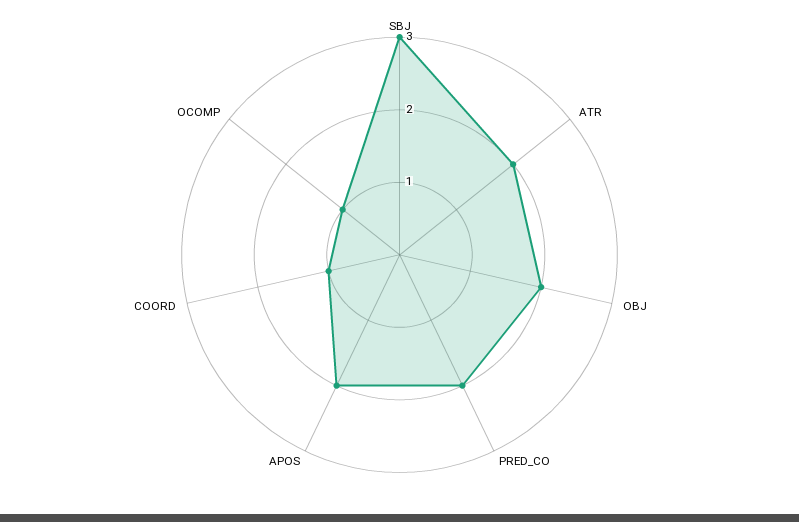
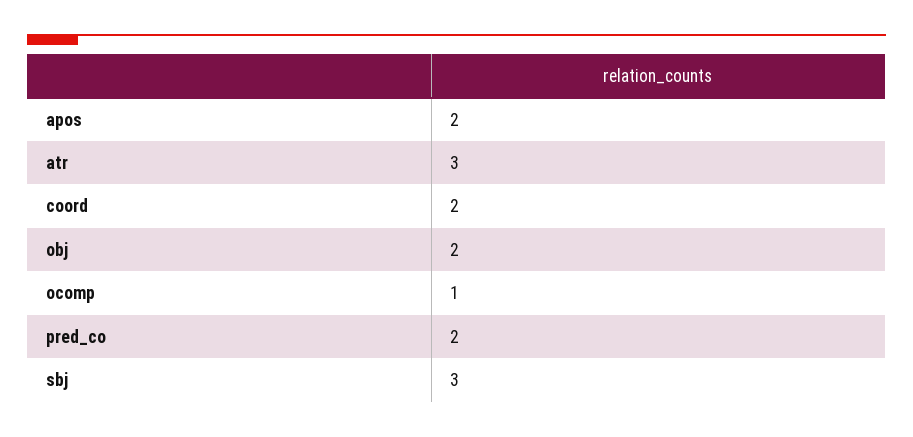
ATR: 2 -> 3
COORD: 1 -> 2

